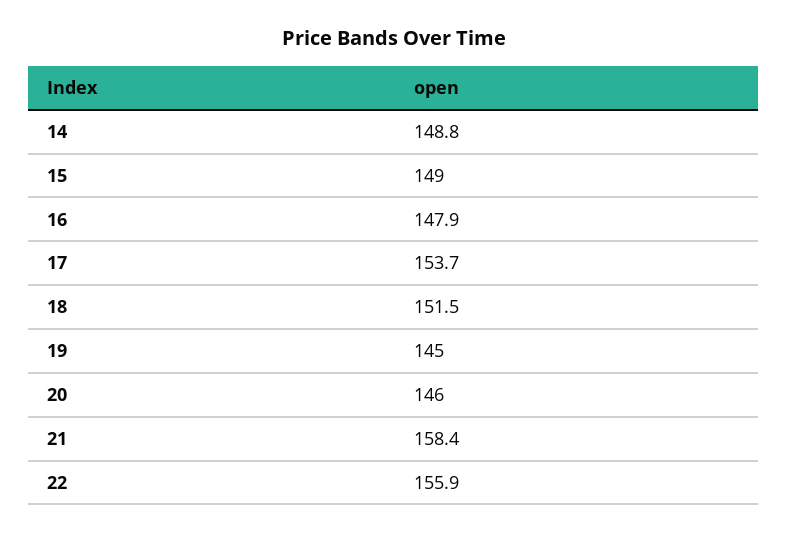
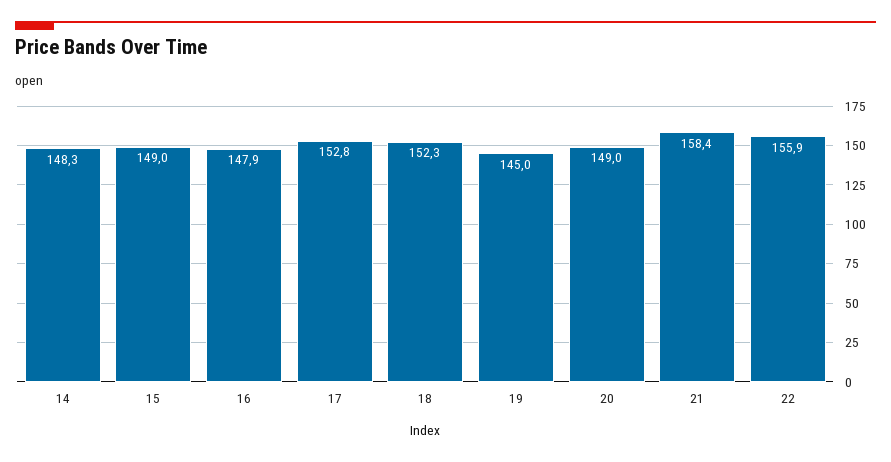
14: 148.8 -> 148.3
17: 153.7 -> 152.8
18: 151.5 -> 152.3
20: 146 -> 149

